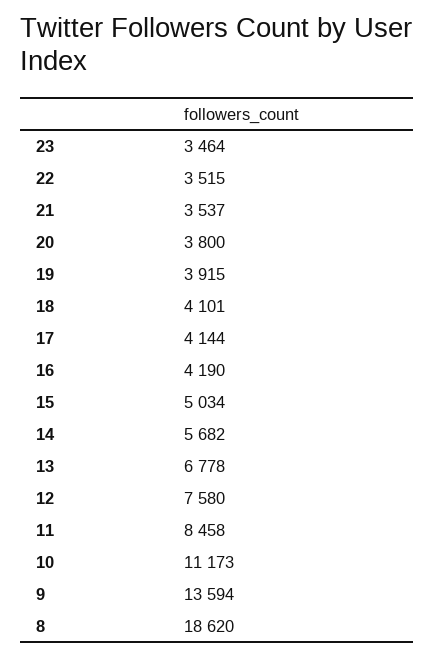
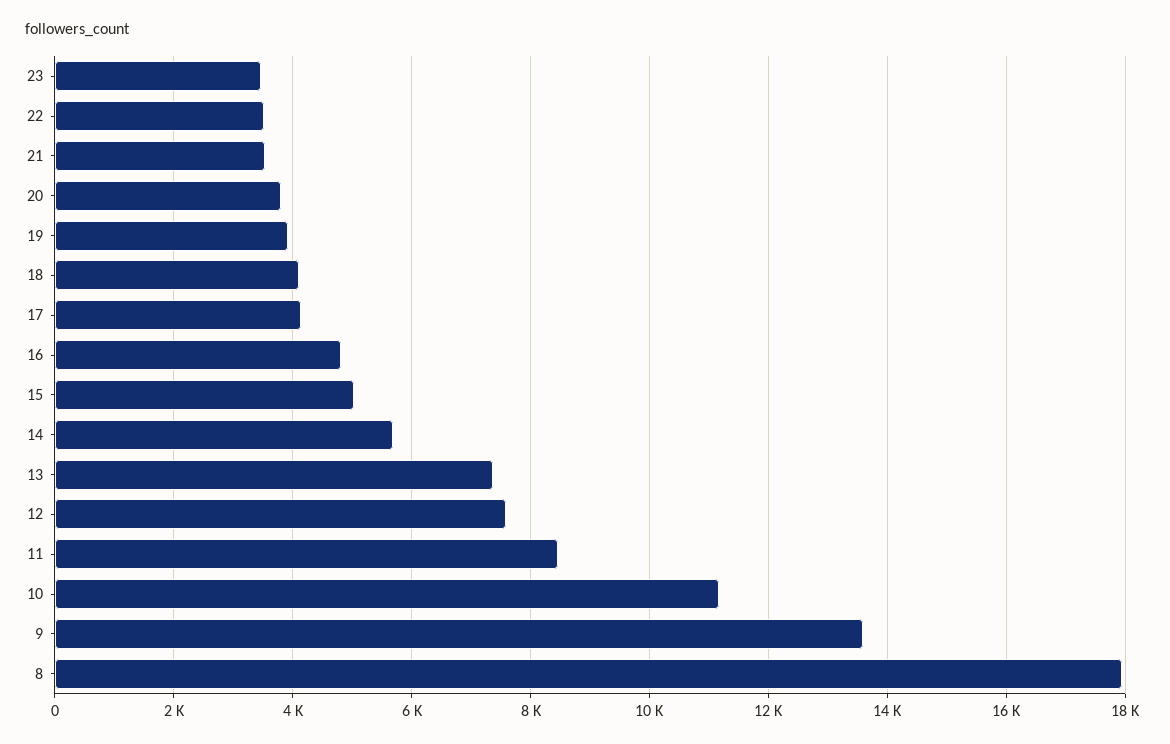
16: 4190 -> 4800
13: 6778 -> 7400
8: 18620 -> 18000

